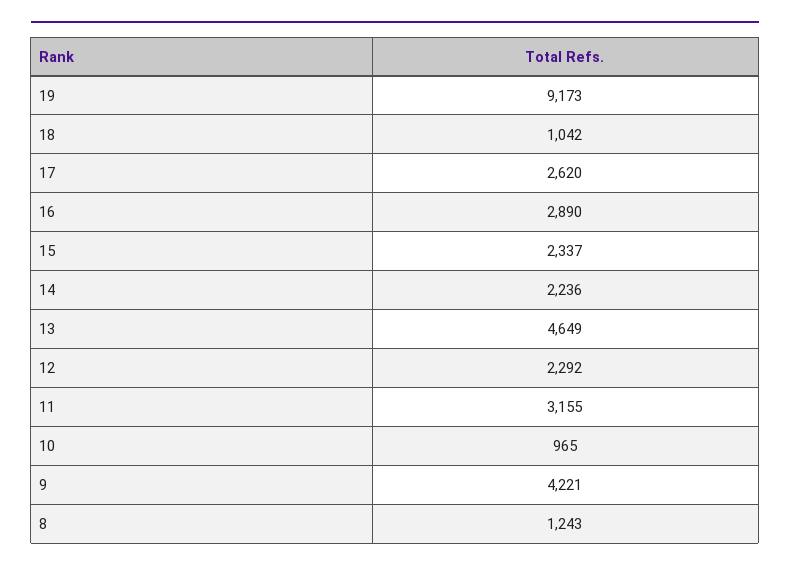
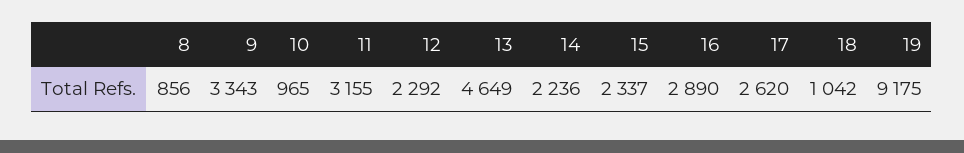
19: 9173 -> 9175
9: 4221 -> 3343
8: 1243 -> 856

